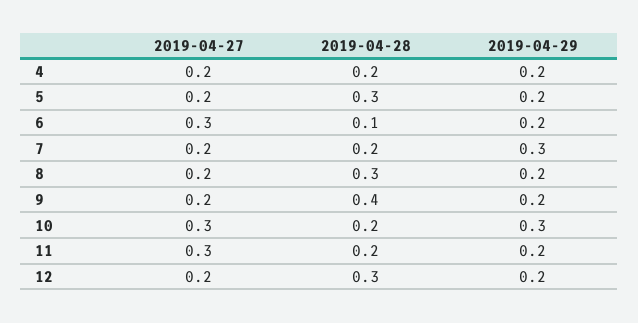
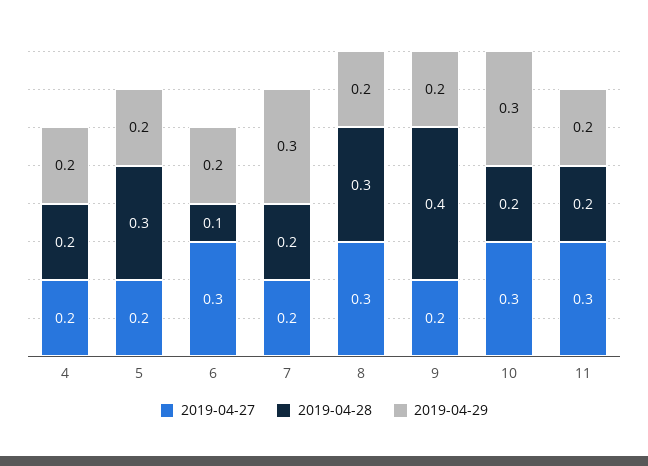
2019-04-27, 8: 0.2 -> 0.3
2019-04-27, 12: 0.2 -> none
2019-04-28, 12: 0.3 -> none
2019-04-29, 12: 0.2 -> none

